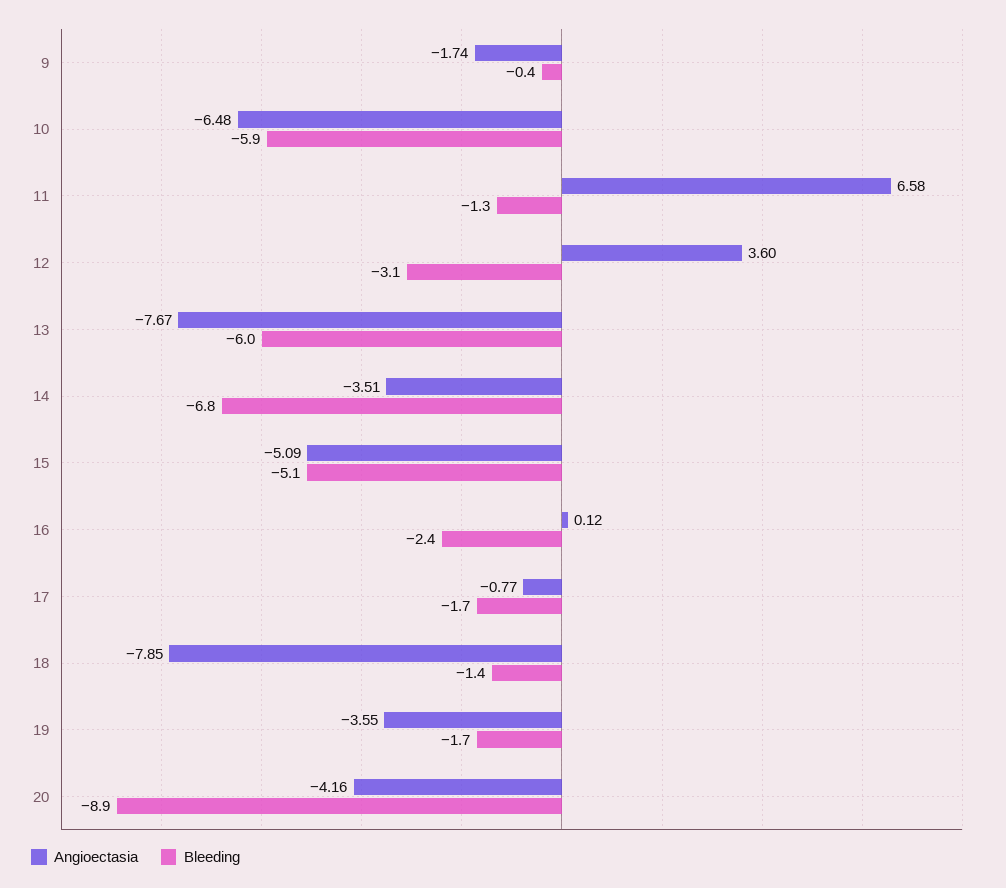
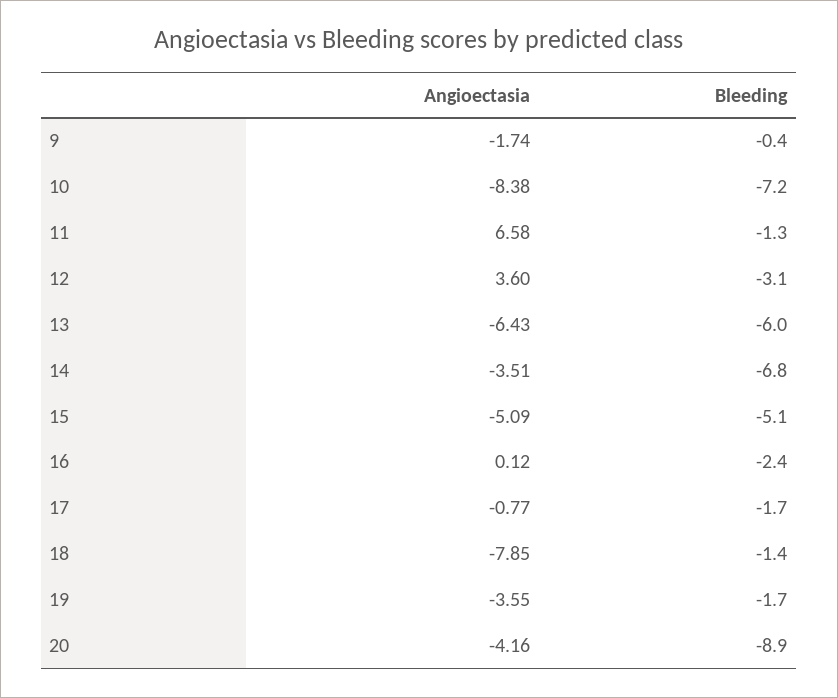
Angioectasia, 10: -6.48 -> -8.38
Bleeding, 10: -5.9 -> -7.2
Angioectasia, 13: -7.67 -> -6.43

